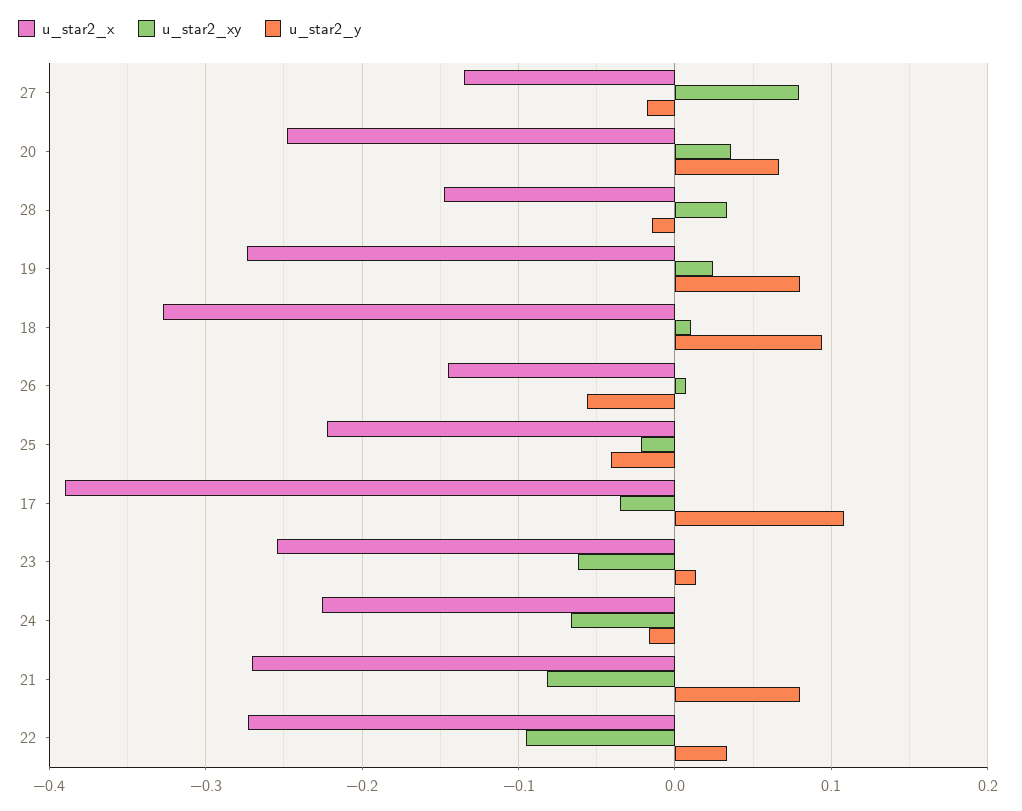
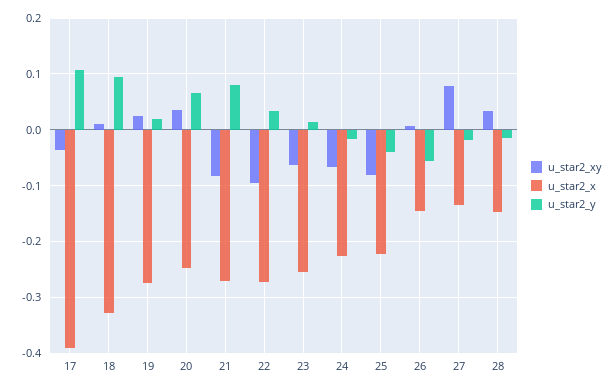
u_star2_y, 19: 0.08 -> 0.02
u_star2_xy, 25: -0.02 -> -0.08

